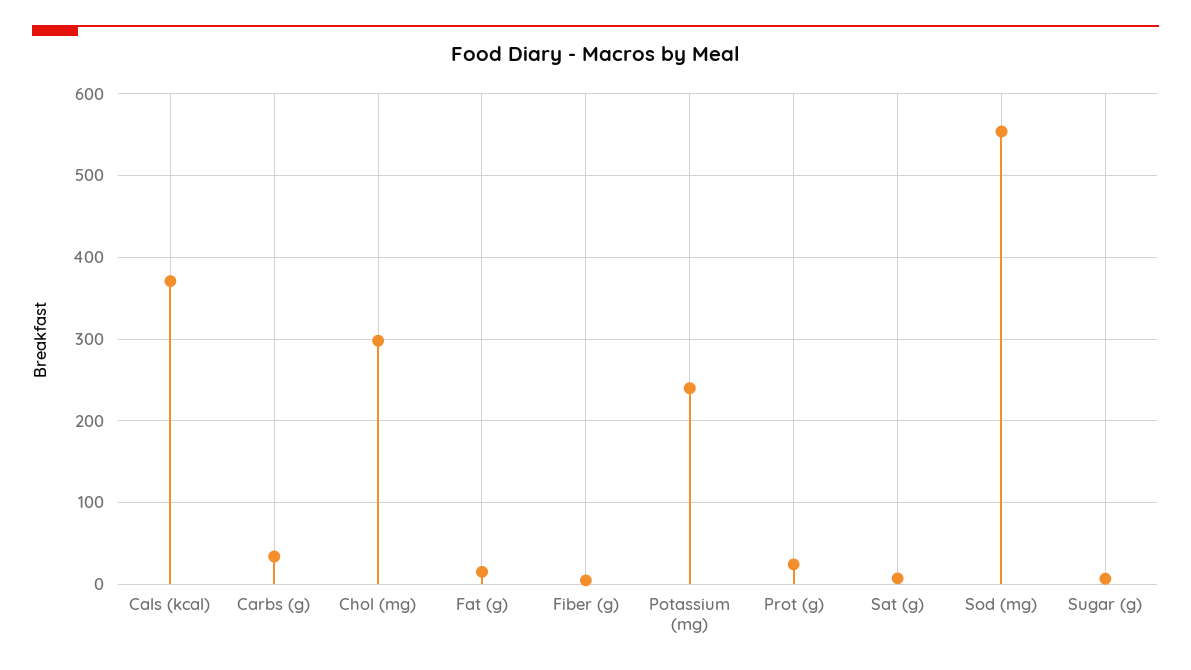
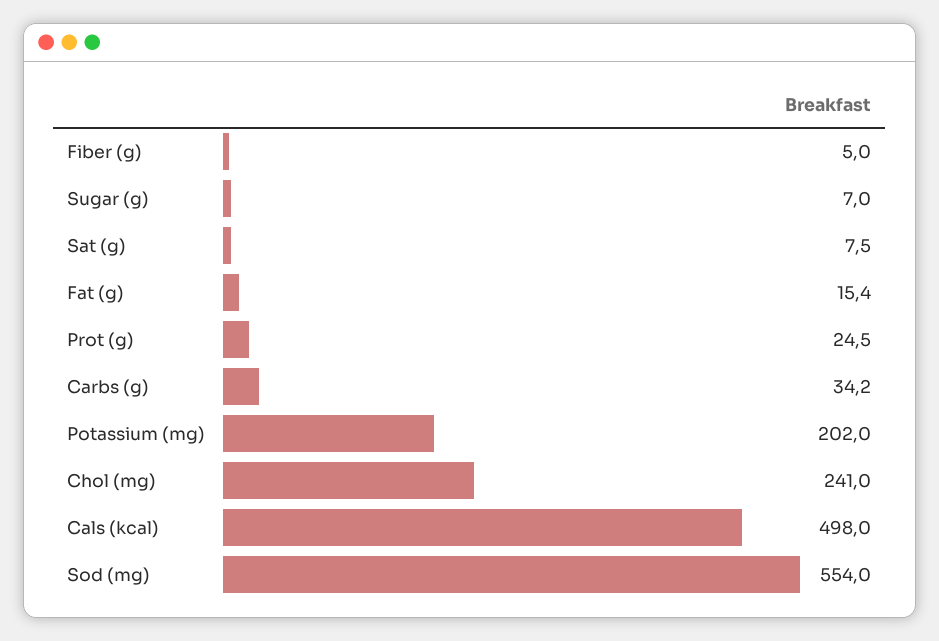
Cals (kcal): 370 -> 498
Chol (mg): 300 -> 241
Potassium (mg): 240 -> 202

